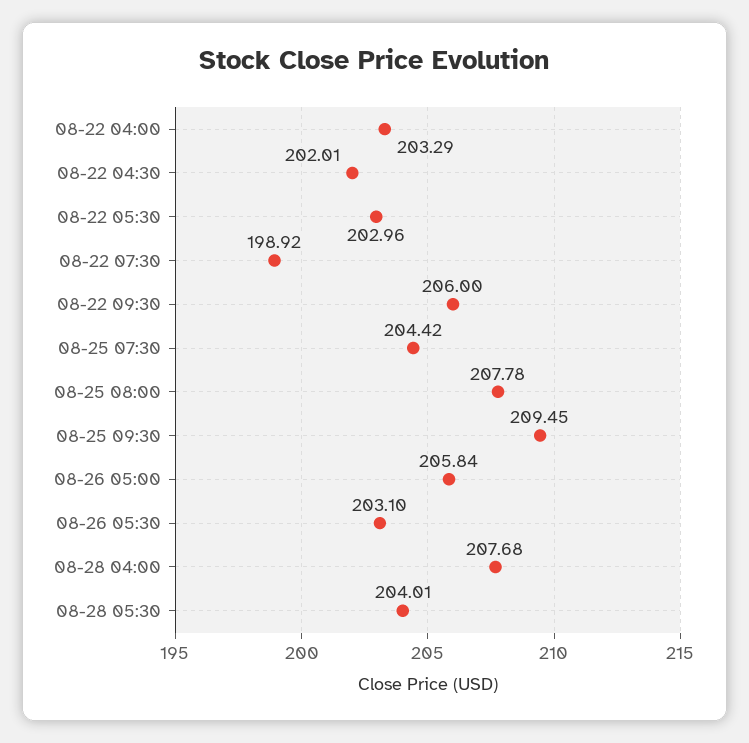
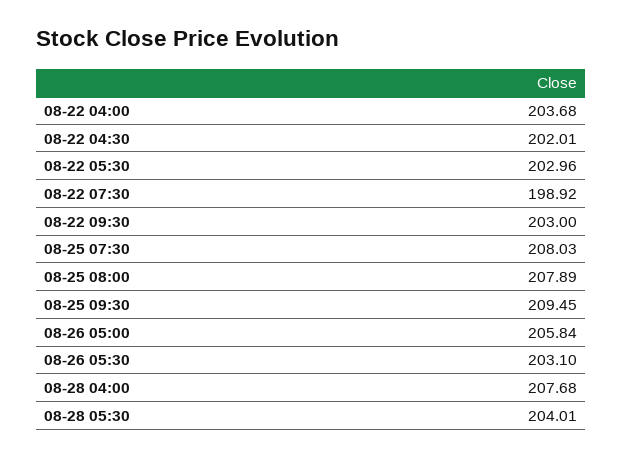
08-22 04:00: 203.29 -> 203.68
08-22 09:30: 206 -> 203
08-25 07:30: 204.42 -> 208.03
08-25 08:00: 207.78 -> 207.89

